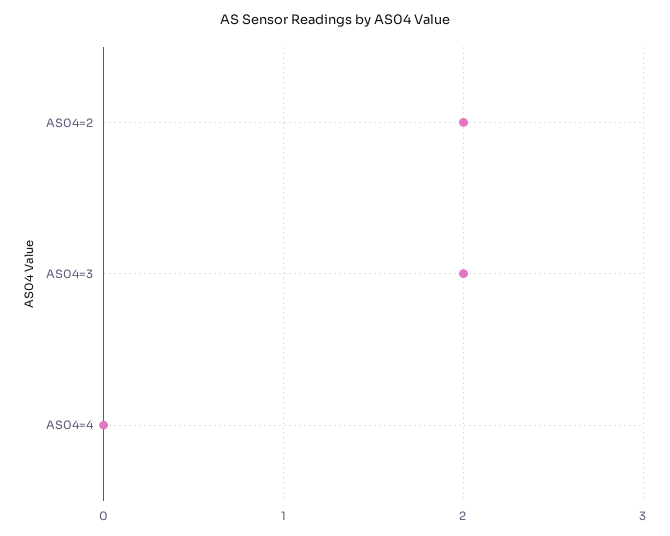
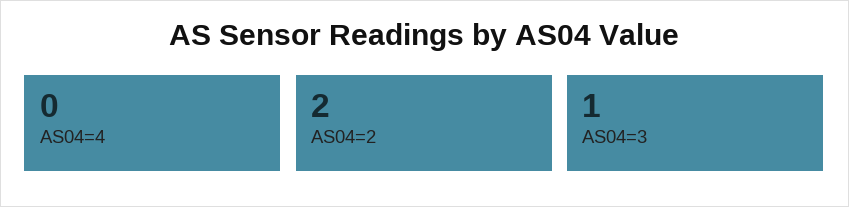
AS04=3: 2 -> 1

